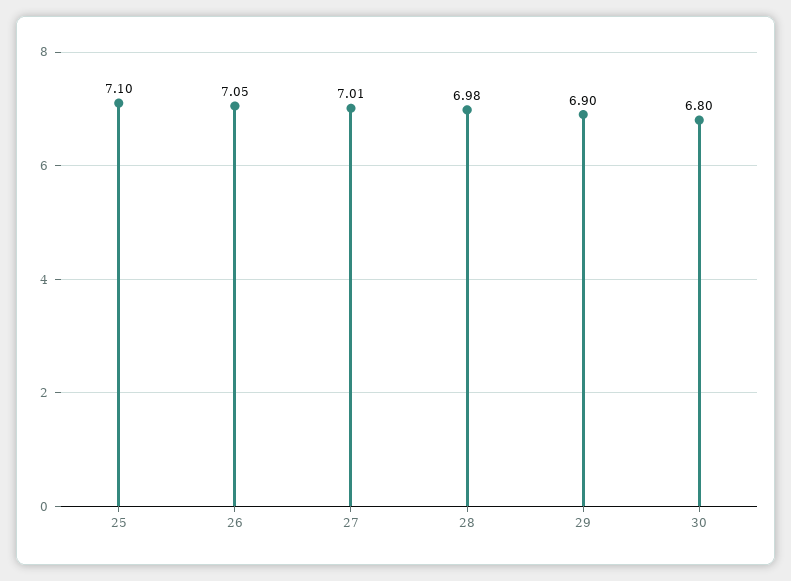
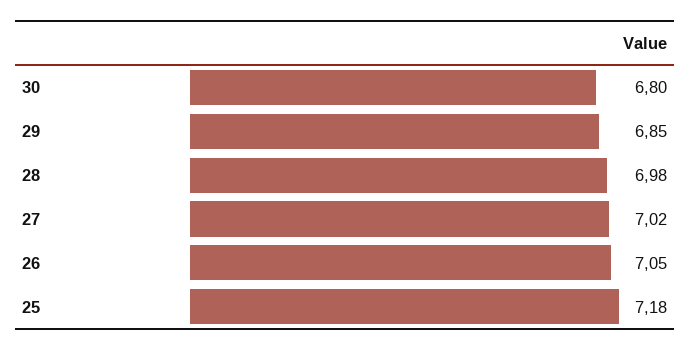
25: 7.1 -> 7.18
27: 7.01 -> 7.02
29: 6.9 -> 6.85

